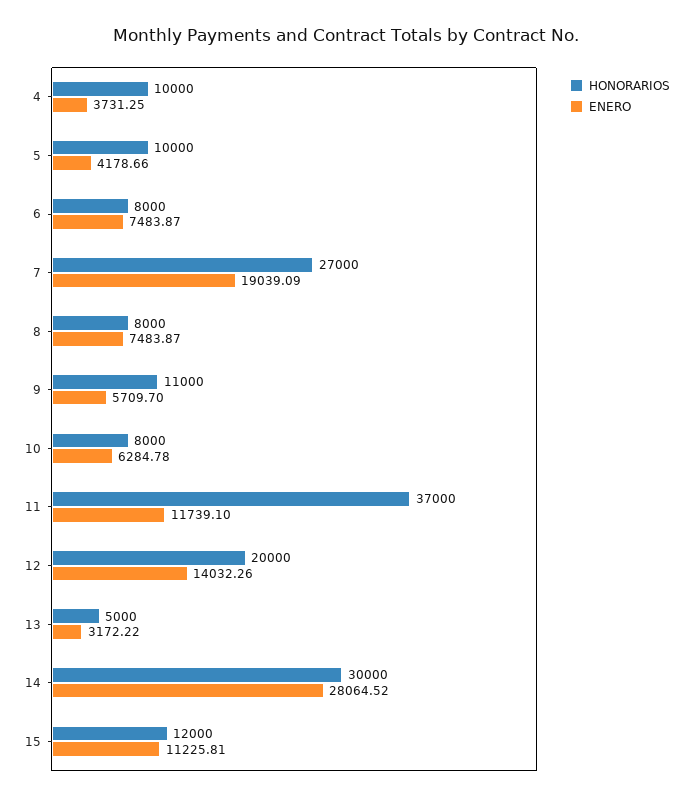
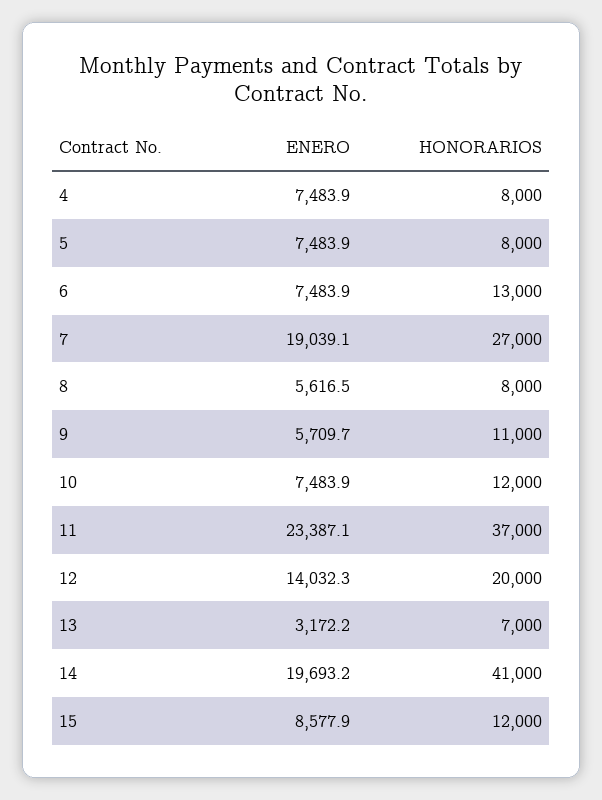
HONORARIOS, 4: 10000 -> 8000
ENERO, 4: 3731.25 -> 7483.9
HONORARIOS, 5: 10000 -> 8000
ENERO, 5: 4178.66 -> 7483.9
HONORARIOS, 6: 8000 -> 13000
ENERO, 8: 7483.87 -> 5616.5
HONORARIOS, 10: 8000 -> 12000
ENERO, 10: 6284.78 -> 7483.9
ENERO, 11: 11739.1 -> 23387.1
HONORARIOS, 13: 5000 -> 7000
HONORARIOS, 14: 30000 -> 41000
ENERO, 14: 28064.52 -> 19693.2
ENERO, 15: 11225.81 -> 8577.9

